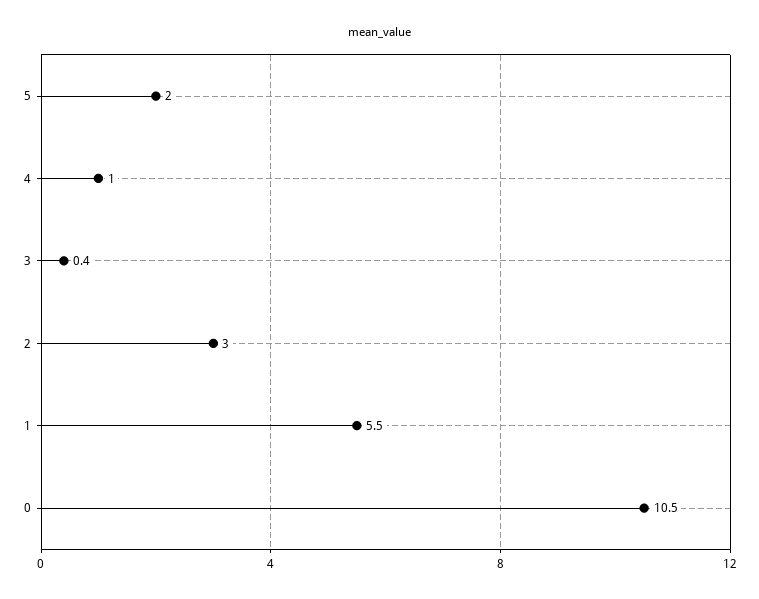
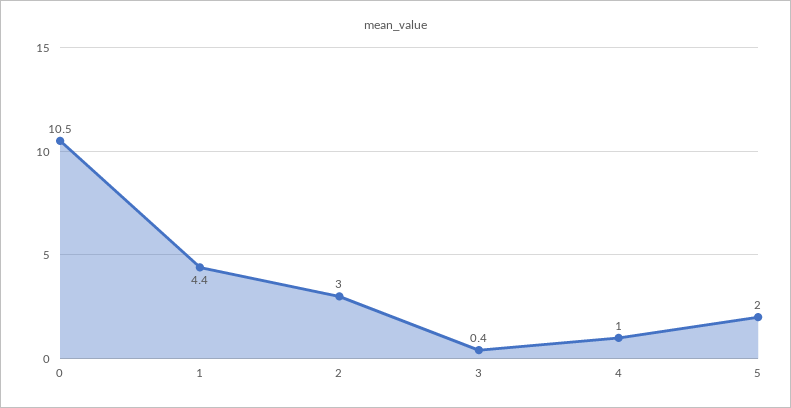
1: 5.5 -> 4.4

